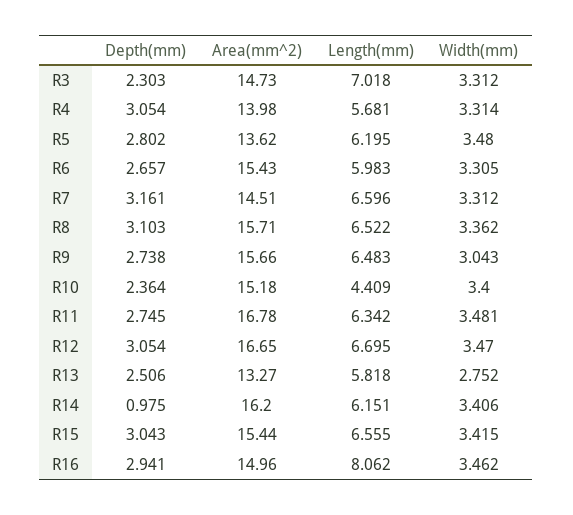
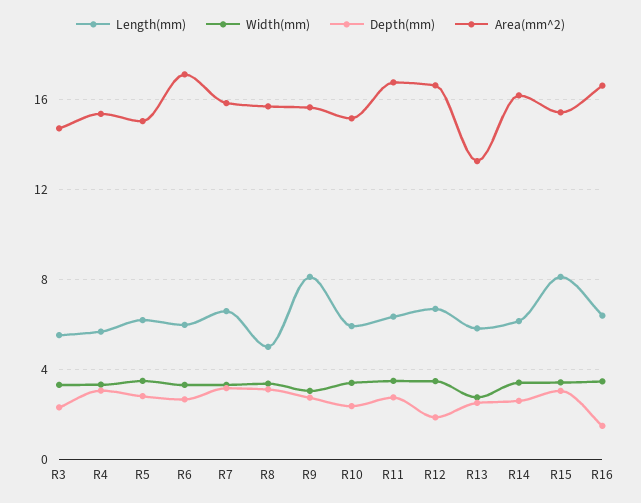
Length(mm), R3: 7.018 -> 5.5
Area(mm^2), R4: 13.98 -> 15.5
Area(mm^2), R5: 13.62 -> 15
Area(mm^2), R6: 15.43 -> 17
Area(mm^2), R7: 14.51 -> 16
Length(mm), R8: 6.522 -> 5
Length(mm), R9: 6.483 -> 8
Length(mm), R10: 4.409 -> 6
Depth(mm), R12: 3.054 -> 2
Depth(mm), R14: 0.975 -> 2.5
Length(mm), R15: 6.555 -> 8
Depth(mm), R16: 2.941 -> 1.5
Area(mm^2), R16: 14.96 -> 16.5
Length(mm), R16: 8.062 -> 6.5

